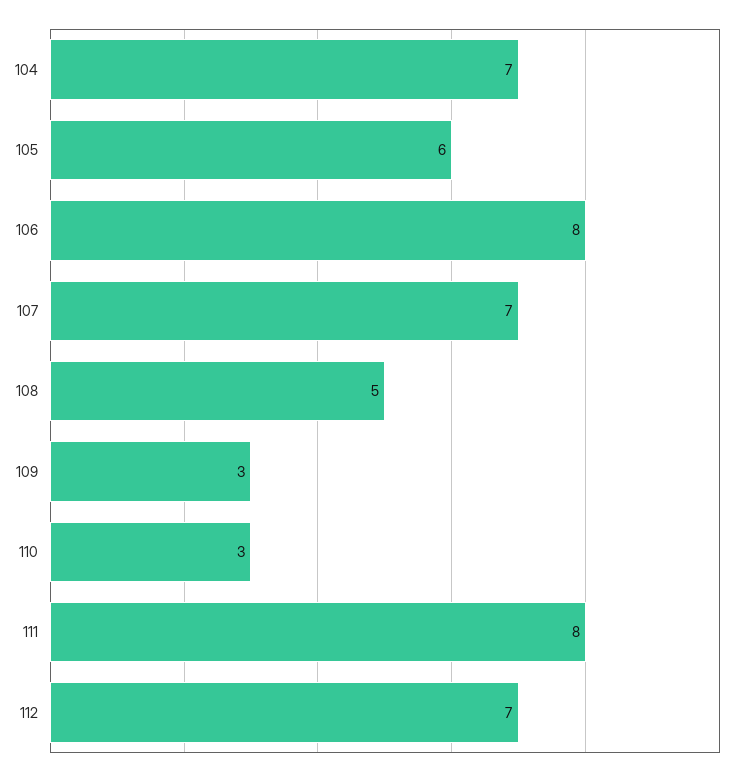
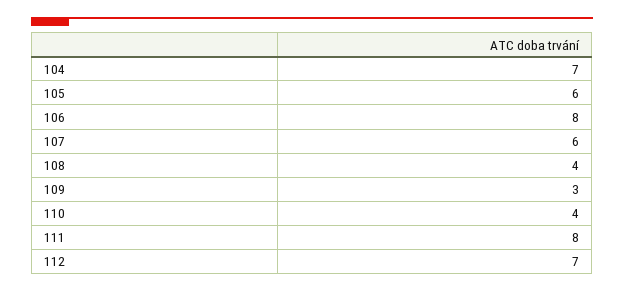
107: 7 -> 6
108: 5 -> 4
110: 3 -> 4

